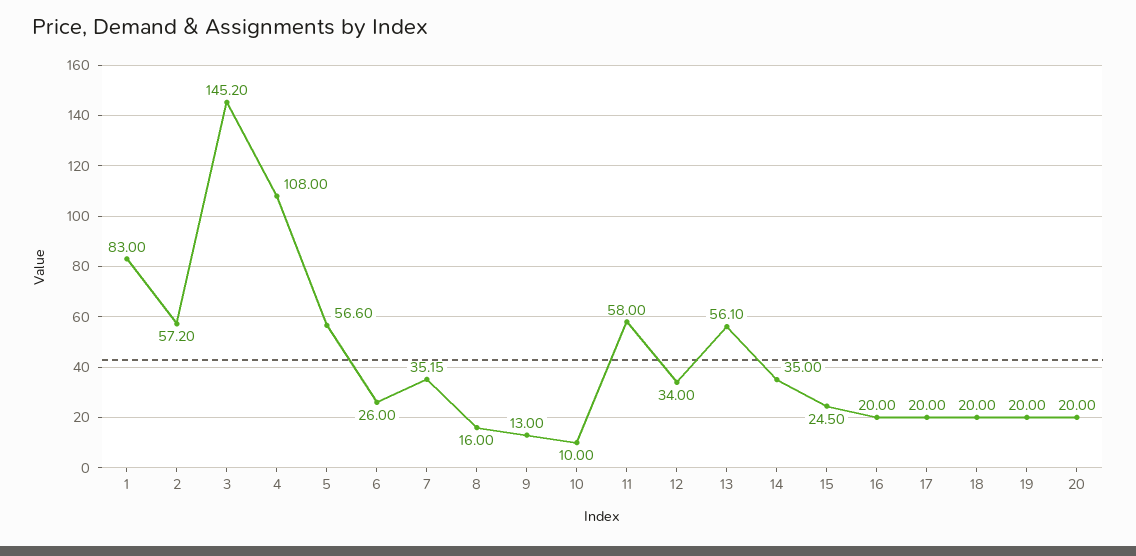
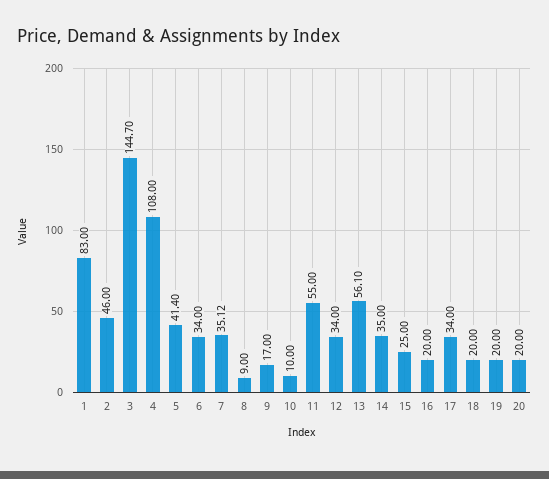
2: 57.2 -> 46
3: 145.2 -> 144.7
5: 56.6 -> 41.4
6: 26 -> 34
7: 35.15 -> 35.12
8: 16 -> 9
9: 13 -> 17
11: 58 -> 55
15: 24.5 -> 25
17: 20 -> 34

